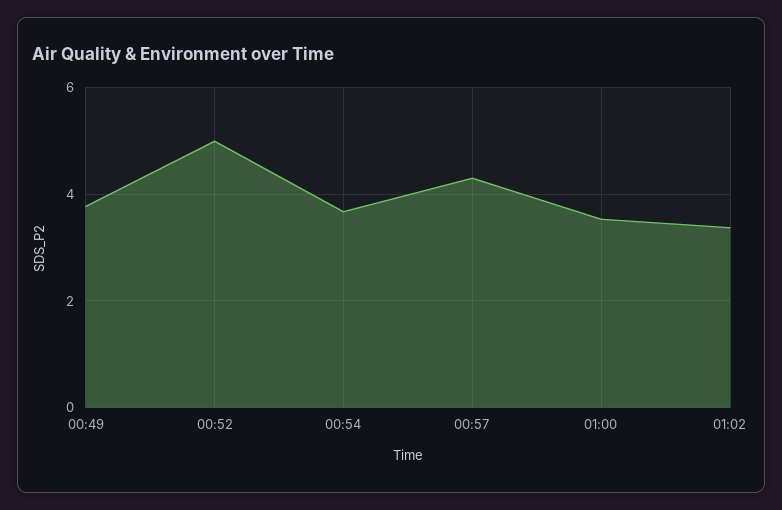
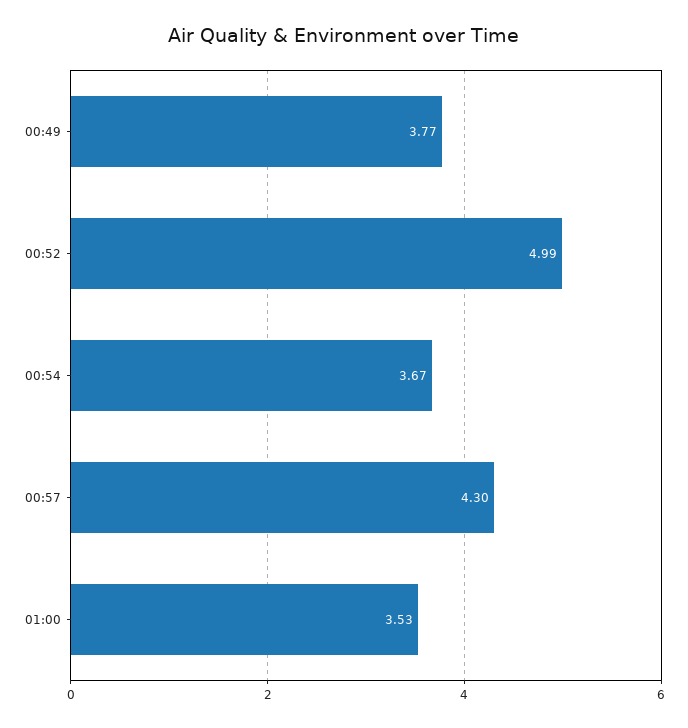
01:02: 3.4 -> none

